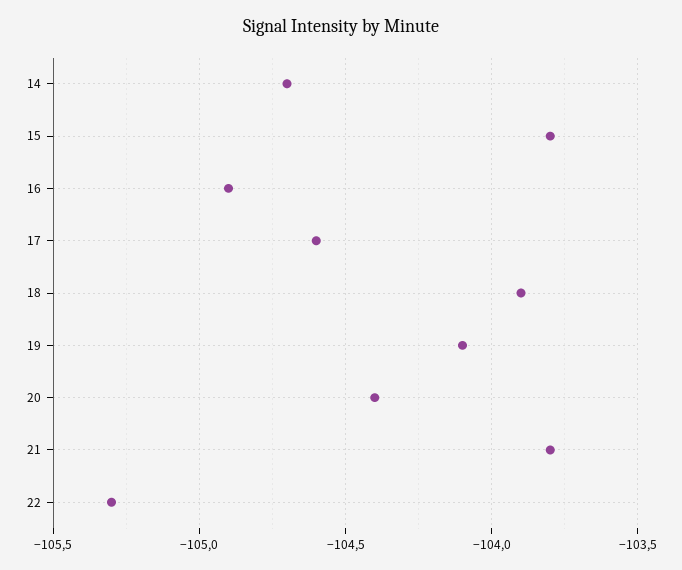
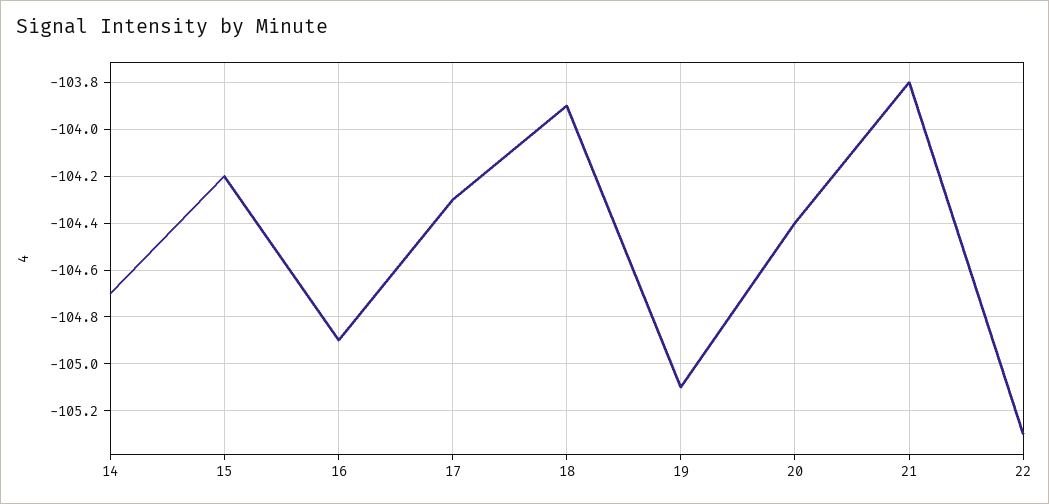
15: -103.8 -> -104.2
17: -104.6 -> -104.3
19: -104.1 -> -105.1

